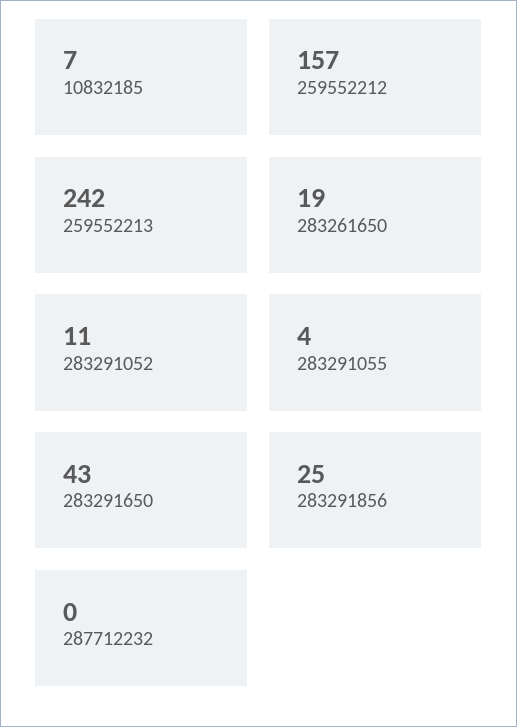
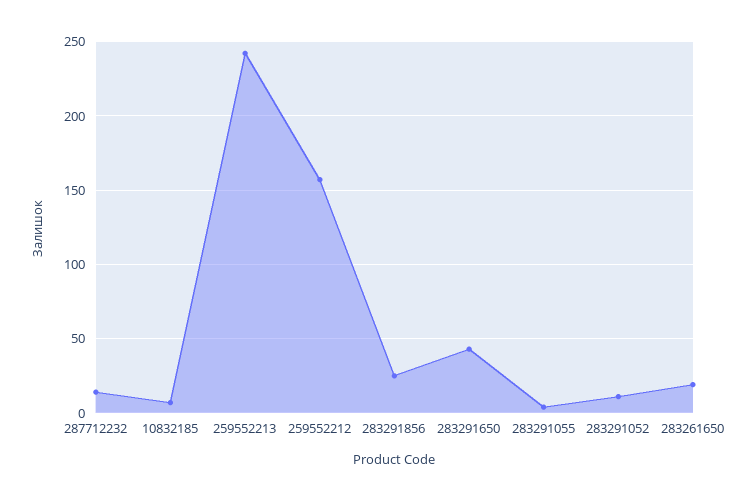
287712232: 0 -> 15

